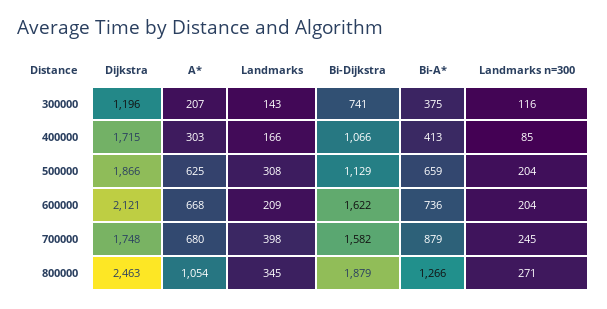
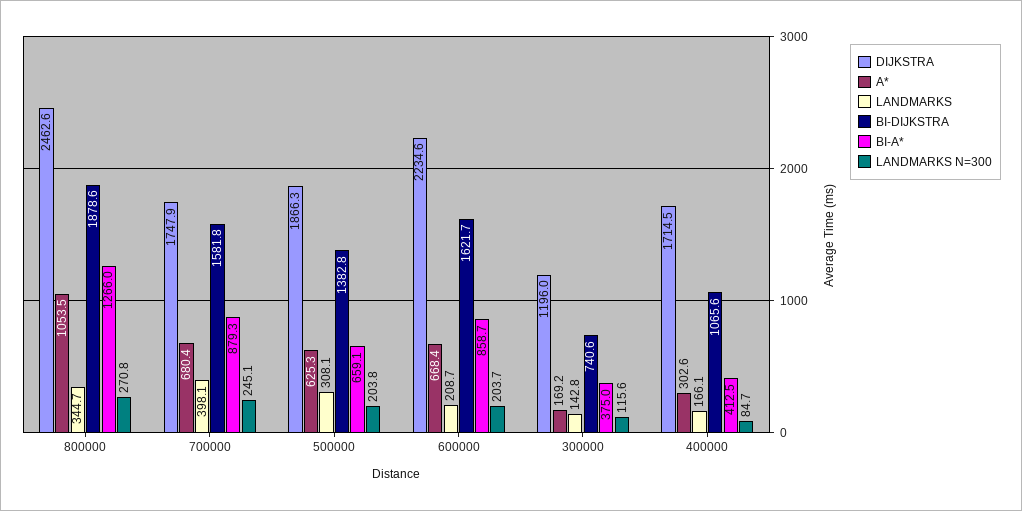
A*, 300000: 207 -> 169.2
Bi-Dijkstra, 500000: 1129 -> 1382.8
Dijkstra, 600000: 2121 -> 2234.6
Bi-A*, 600000: 736 -> 858.7

